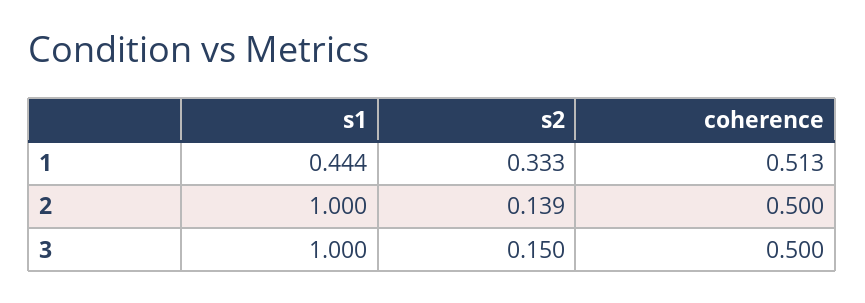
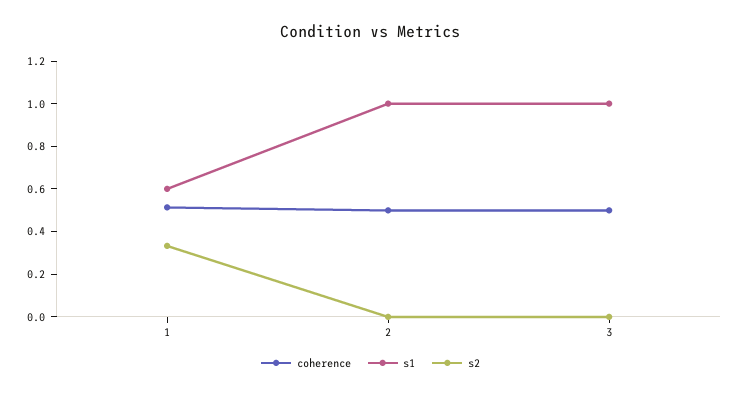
s1, 1: 0.444 -> 0.6
s2, 2: 0.139 -> 0
s2, 3: 0.15 -> 0

